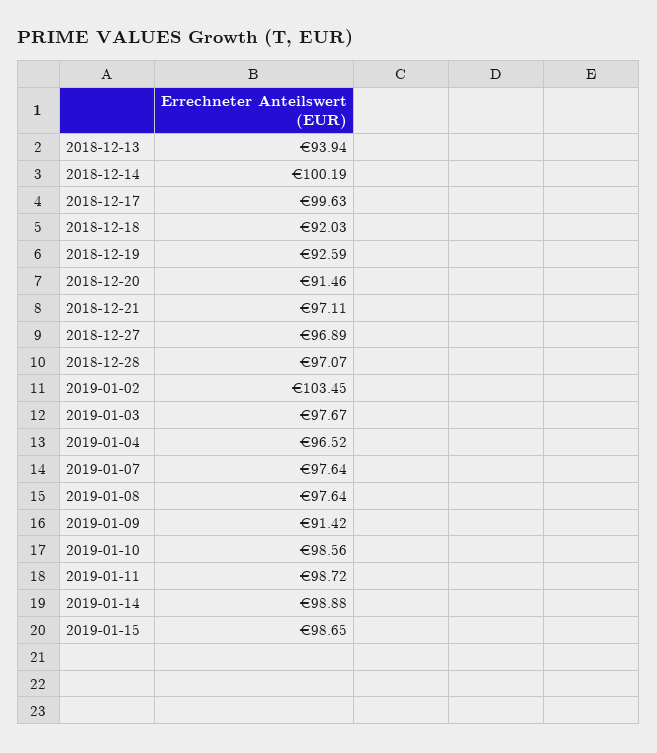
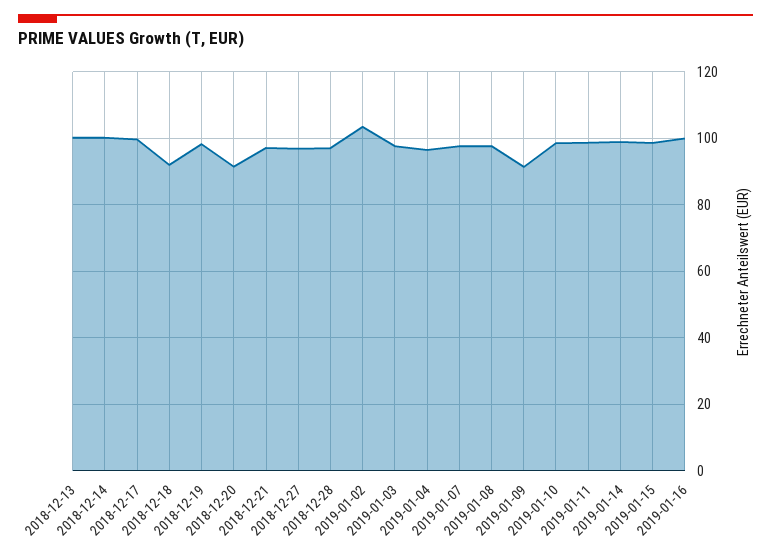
2018-12-13: 93.94 -> 100
2018-12-19: 92.59 -> 98
2019-01-16: none -> 100

